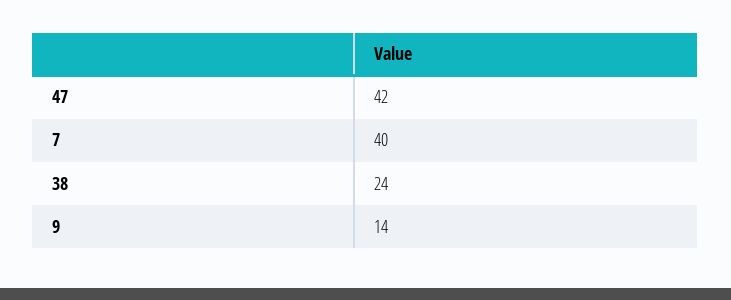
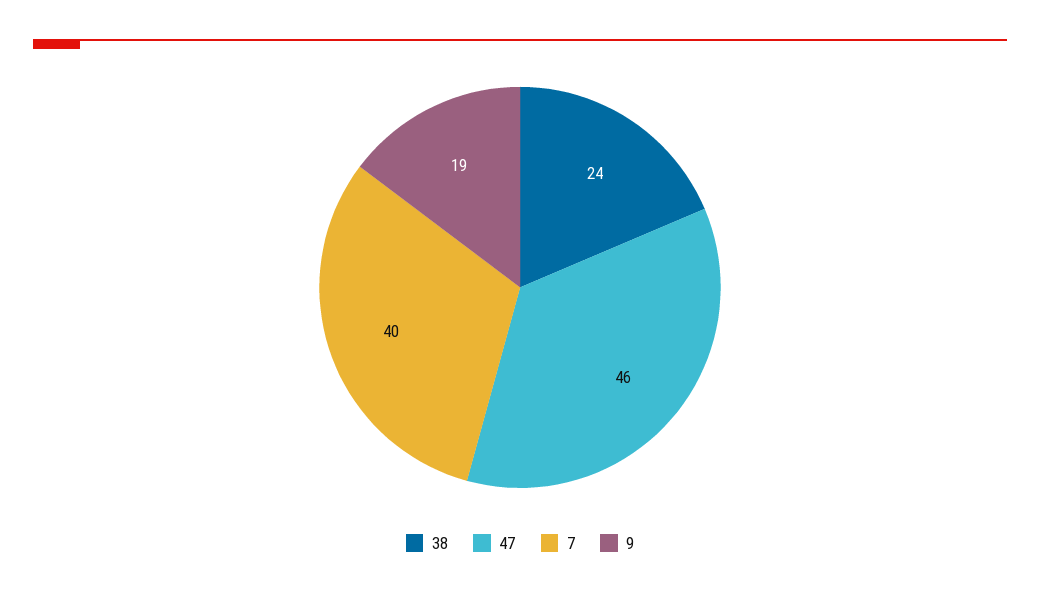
47: 42 -> 46
9: 14 -> 19

